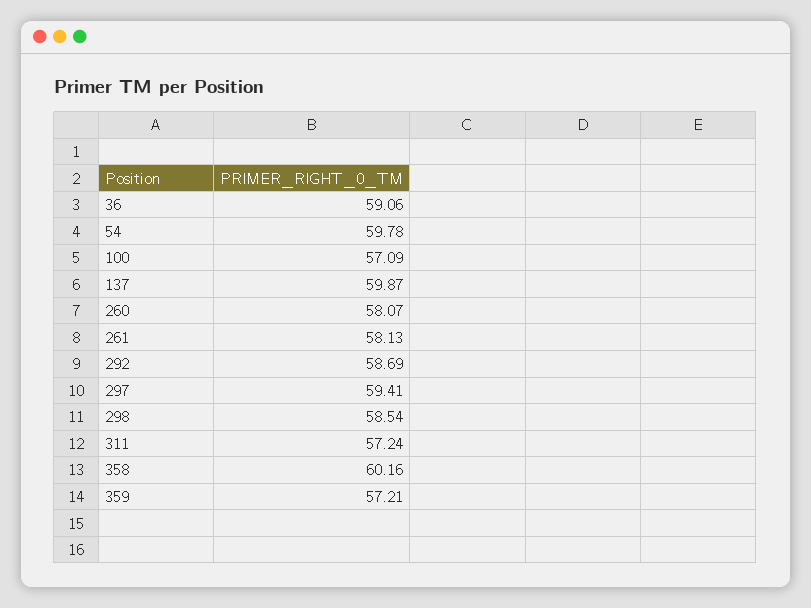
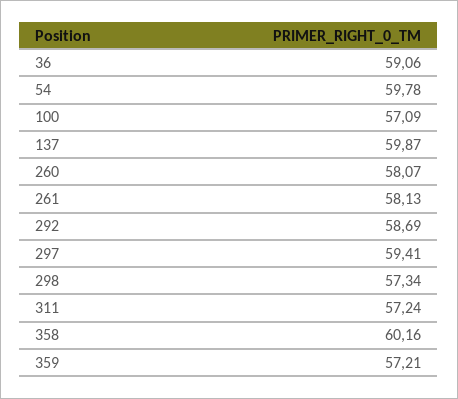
298: 58.54 -> 57.34

